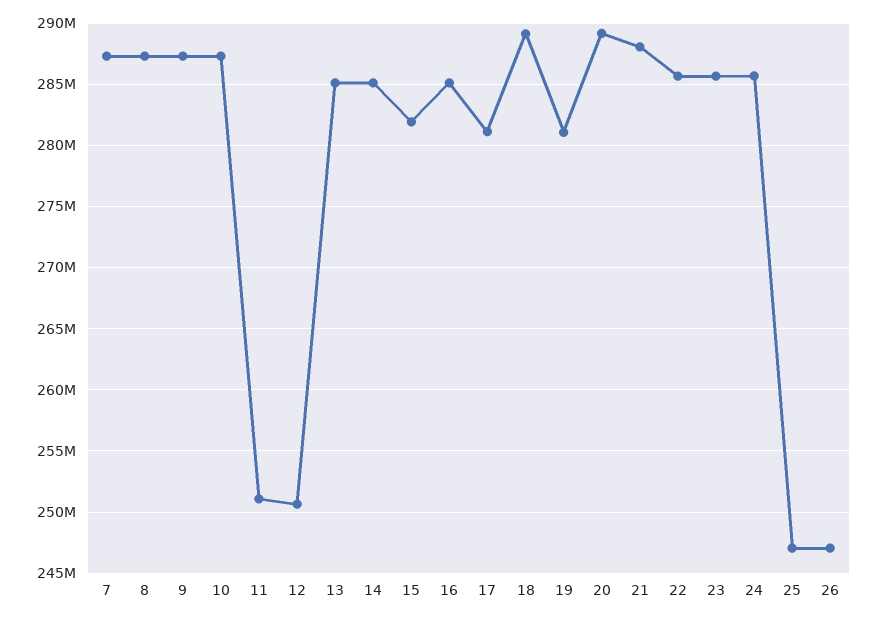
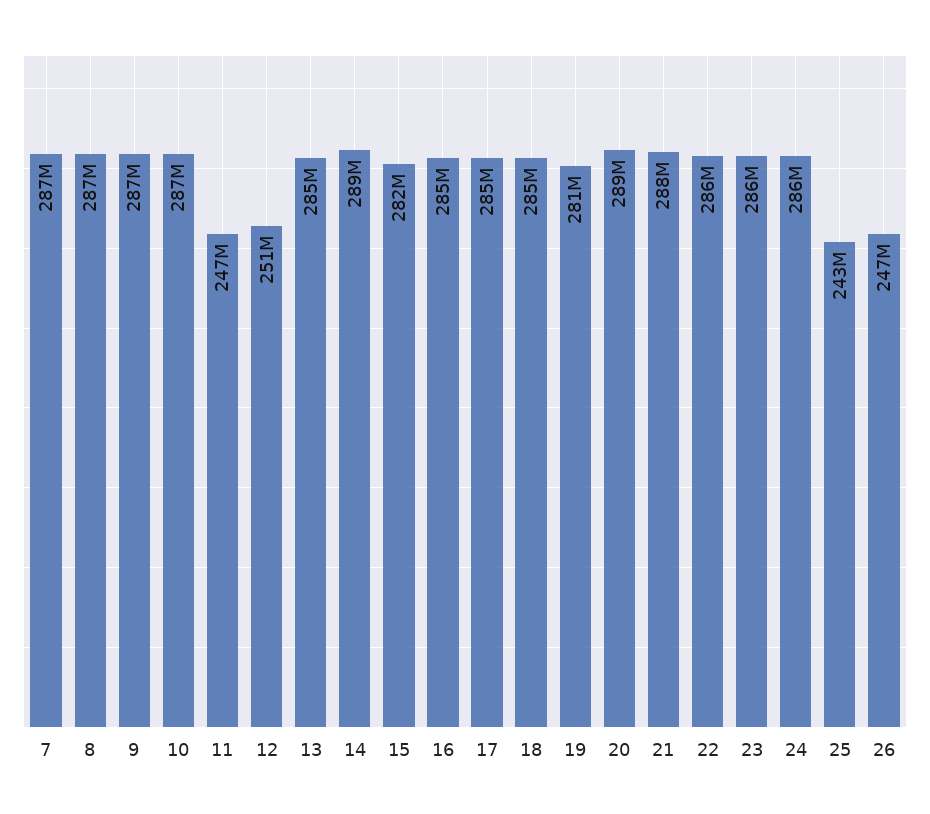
11: 251000000 -> 247000000
14: 285000000 -> 289000000
17: 281000000 -> 285000000
18: 289000000 -> 285000000
25: 247000000 -> 243000000

